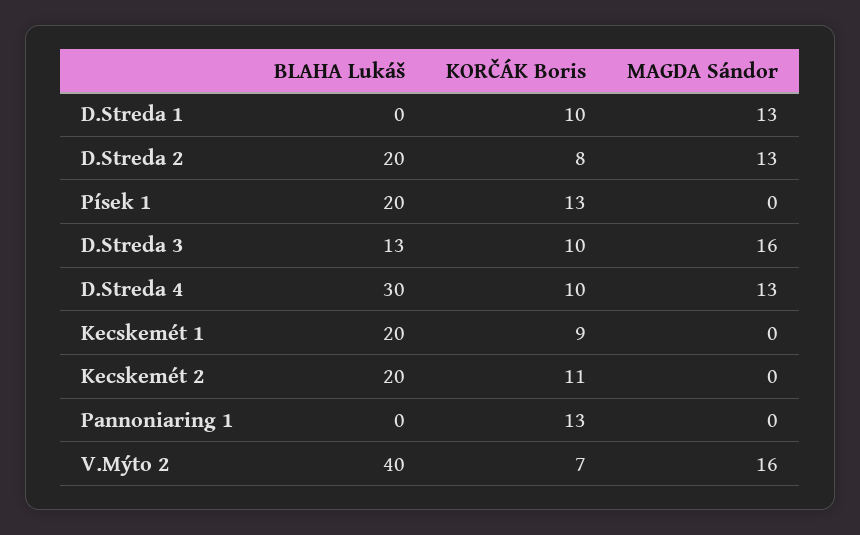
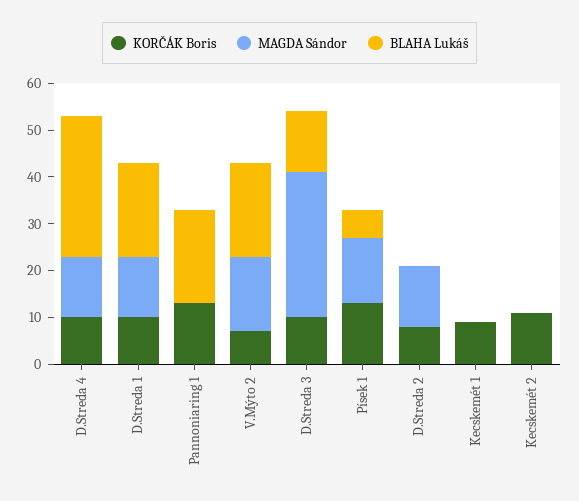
BLAHA Lukáš, D.Streda 1: 0 -> 20
BLAHA Lukáš, D.Streda 2: 20 -> 0
BLAHA Lukáš, Písek 1: 20 -> 5
MAGDA Sándor, Písek 1: 0 -> 15
MAGDA Sándor, D.Streda 3: 16 -> 30
BLAHA Lukáš, Kecskemét 1: 20 -> 0
BLAHA Lukáš, Kecskemét 2: 20 -> 0
BLAHA Lukáš, Pannoniaring 1: 0 -> 20
BLAHA Lukáš, V.Mýto 2: 40 -> 20

